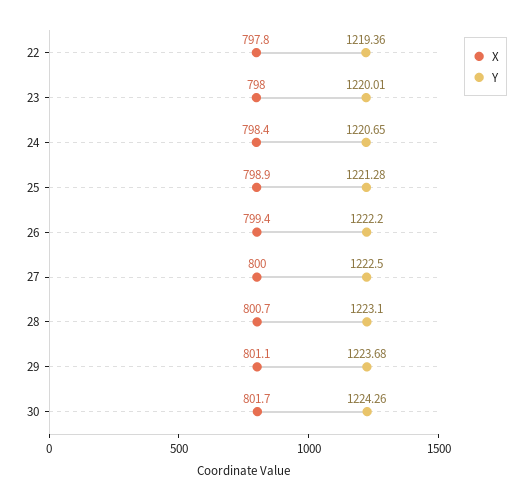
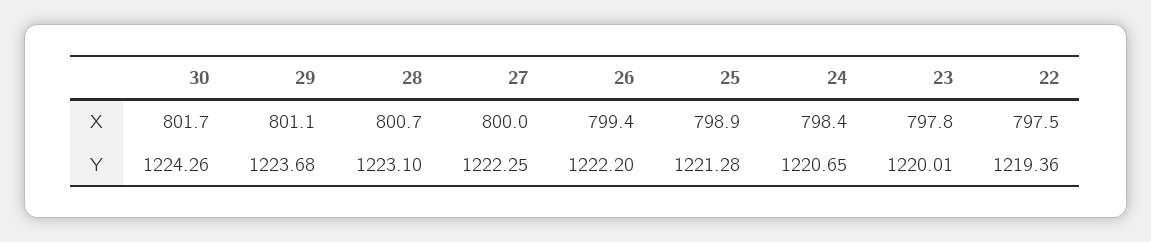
X, 22: 797.8 -> 797.5
X, 23: 798 -> 797.8
Y, 27: 1222.5 -> 1222.25

